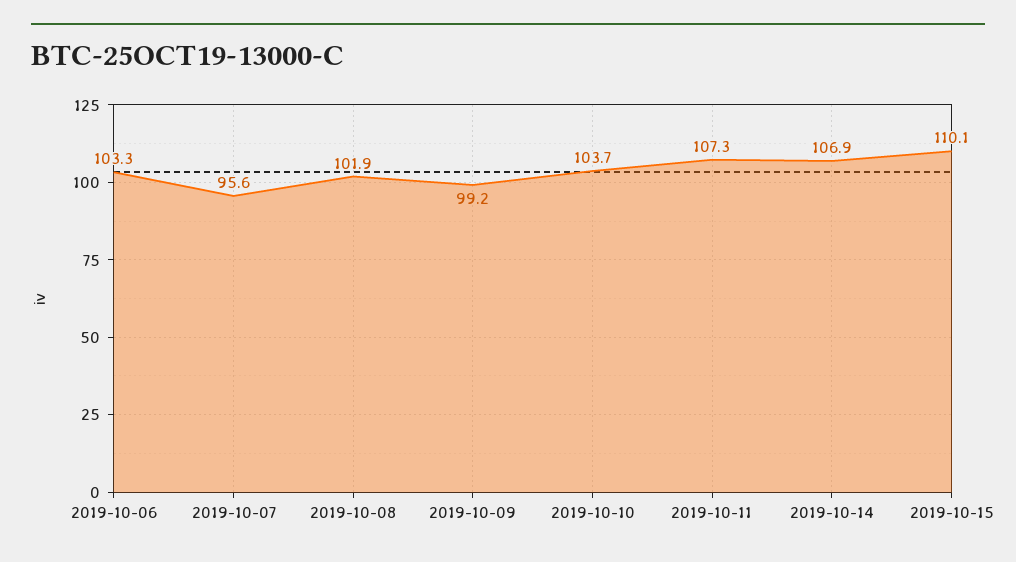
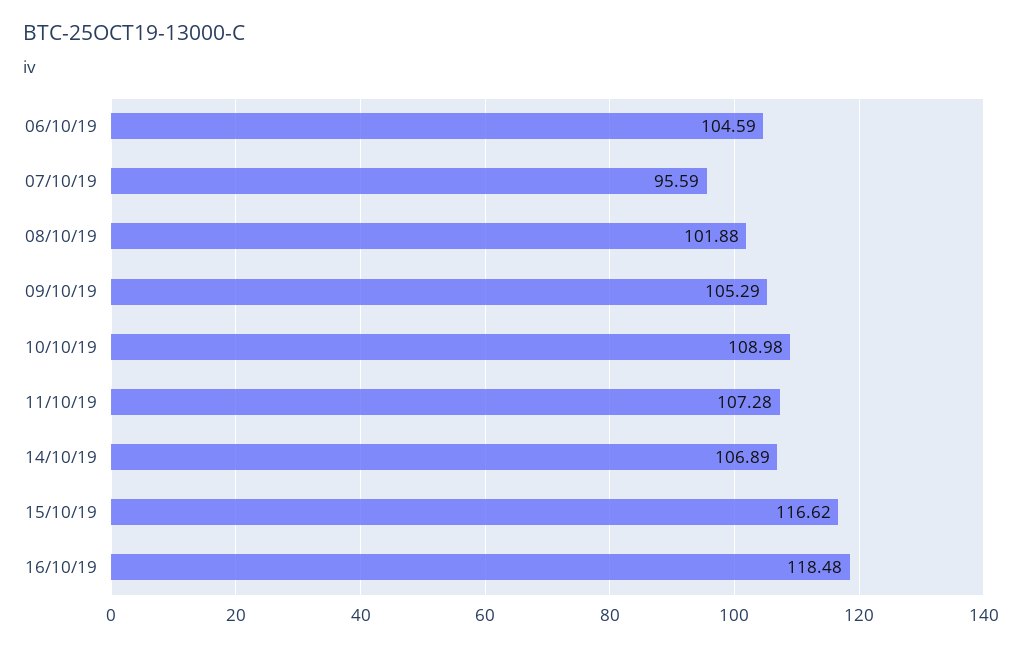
2019-10-06: 103.3 -> 104.59
2019-10-09: 99.2 -> 105.29
2019-10-10: 103.7 -> 108.98
2019-10-15: 110.1 -> 116.62
16/10/19: none -> 118.48

